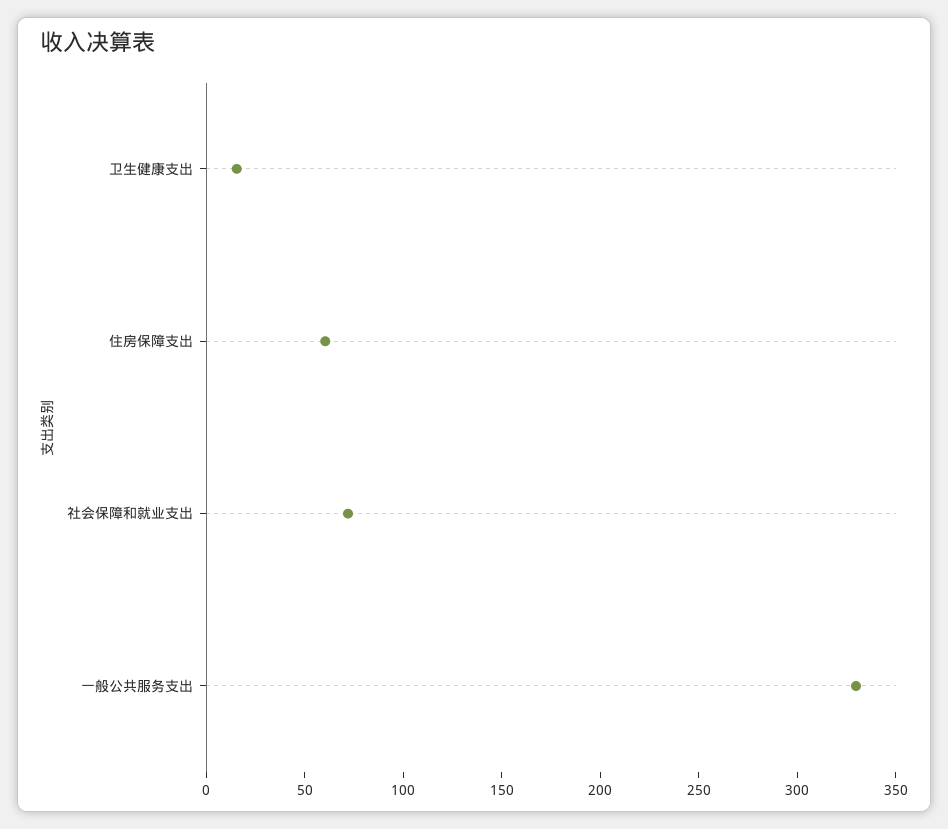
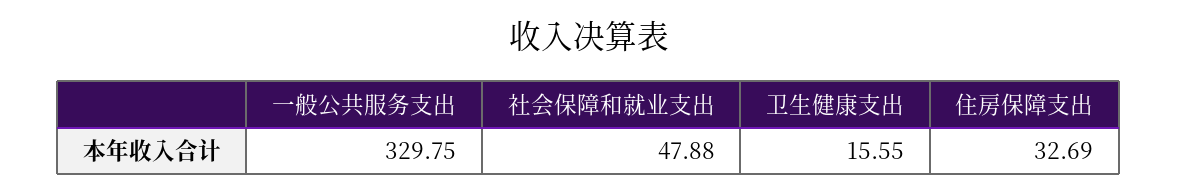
住房保障支出: 60 -> 32.69
社会保障和就业支出: 70 -> 47.88

